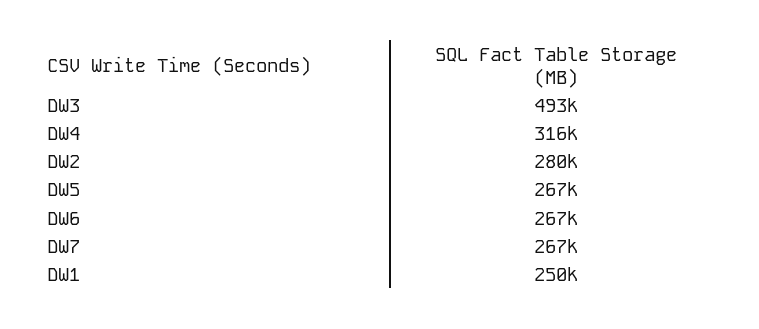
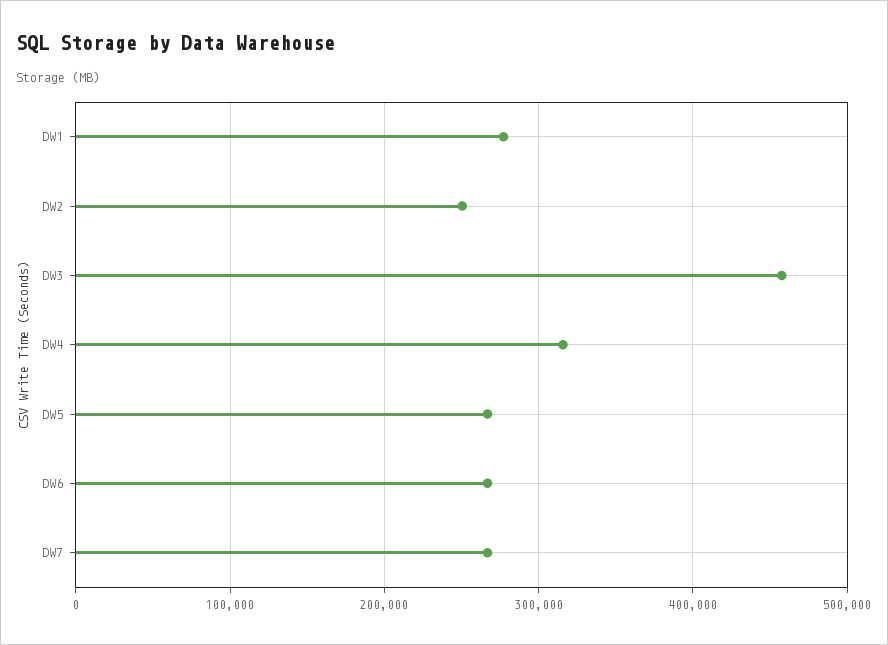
DW3: 493000 -> 460000
DW2: 280000 -> 250000
DW1: 250000 -> 280000

